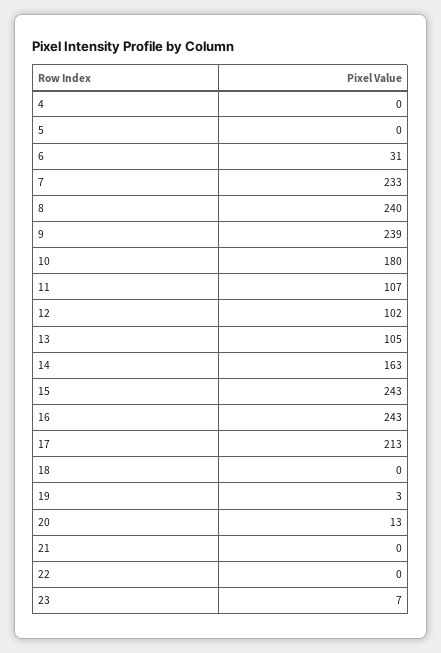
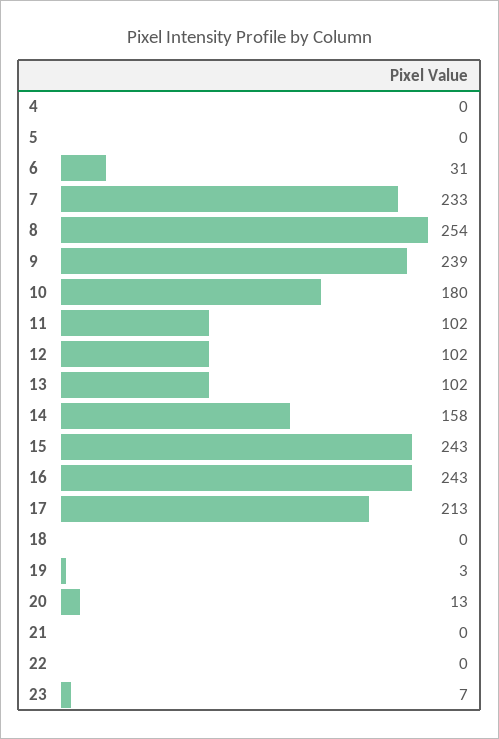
8: 240 -> 254
11: 107 -> 102
13: 105 -> 102
14: 163 -> 158

